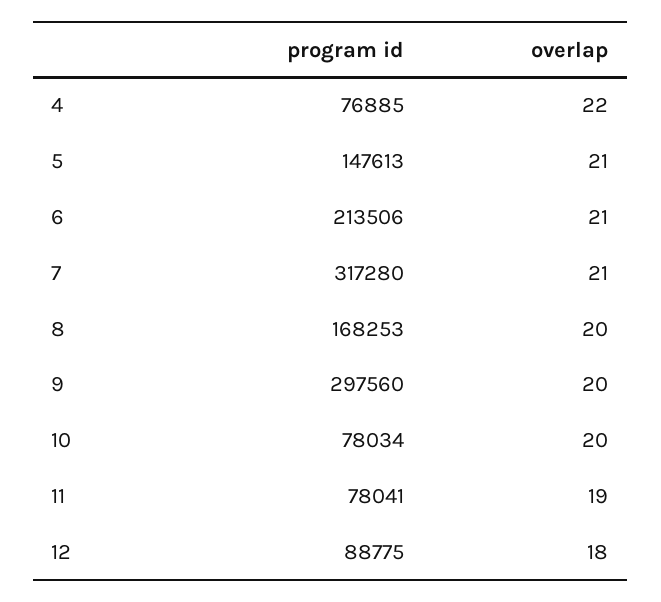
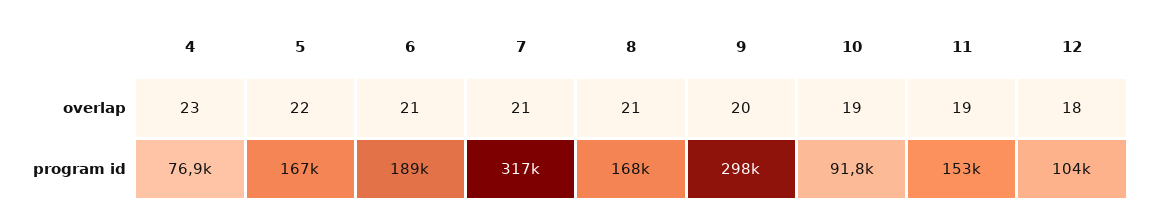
overlap, 4: 22 -> 23
program id, 5: 147613 -> 167000
overlap, 5: 21 -> 22
program id, 6: 213506 -> 189000
overlap, 8: 20 -> 21
program id, 10: 78034 -> 91800
overlap, 10: 20 -> 19
program id, 11: 78041 -> 153000
program id, 12: 88775 -> 104000

